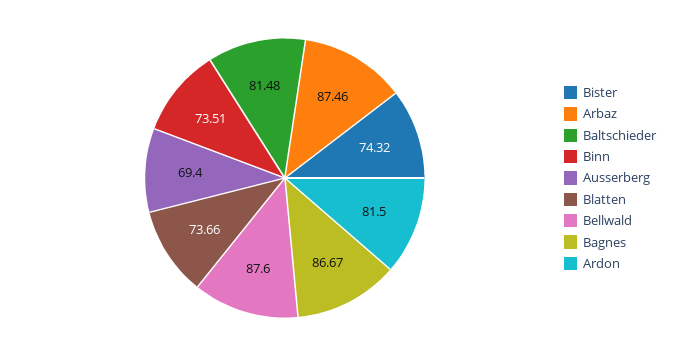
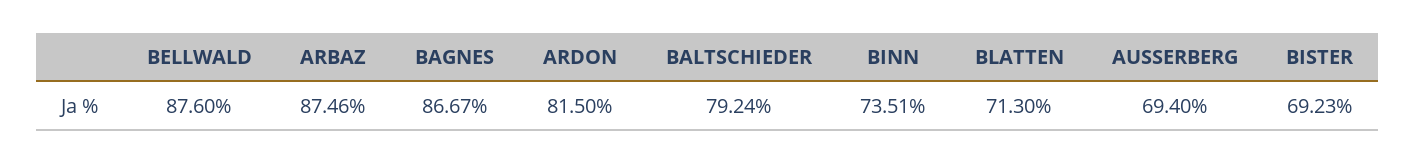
Bister: 74.32 -> 69.23
Baltschieder: 81.48 -> 79.24
Blatten: 73.66 -> 71.3

